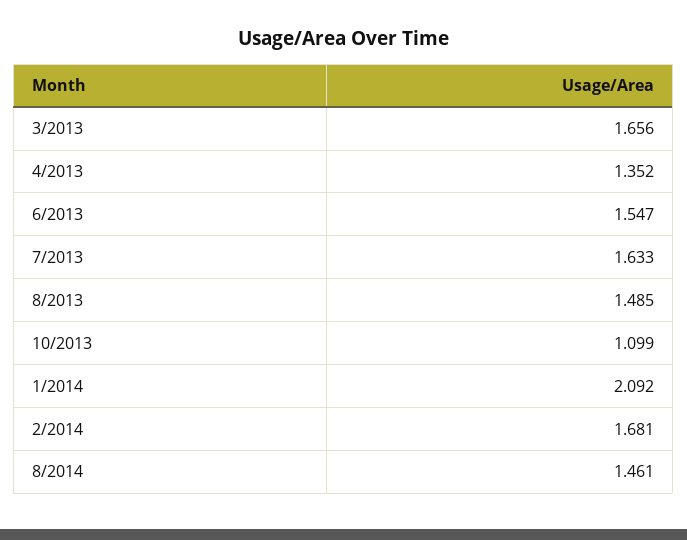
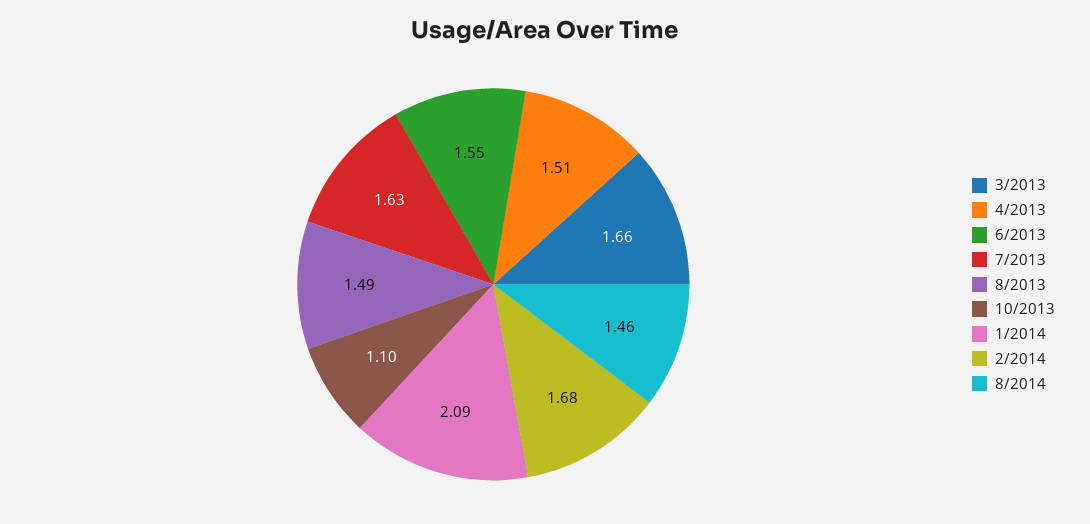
4/2013: 1.352 -> 1.51

